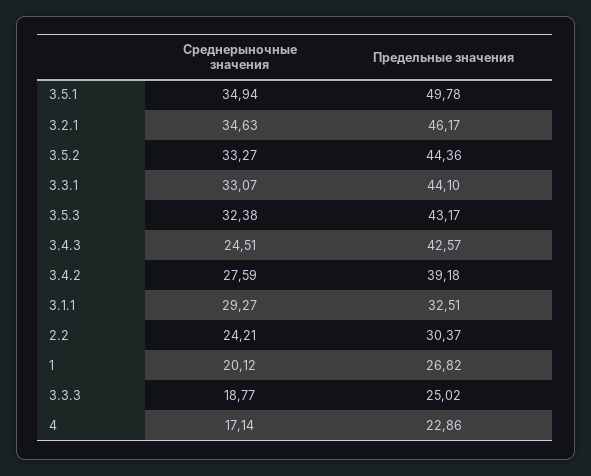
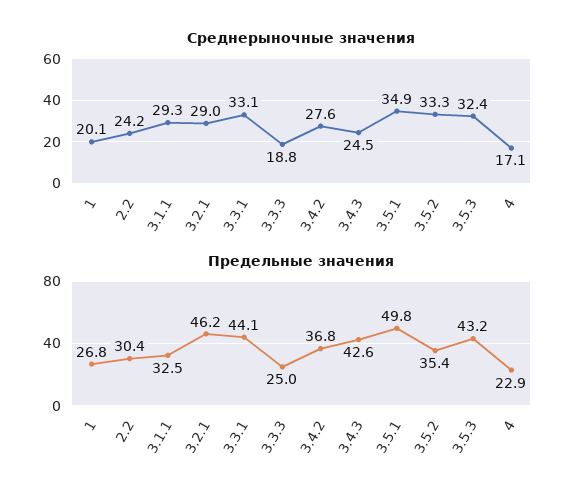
Среднерыночные значения, 3.2.1: 34.63 -> 29
Предельные значения, 3.5.2: 44.36 -> 35.4
Предельные значения, 3.4.2: 39.18 -> 36.8

